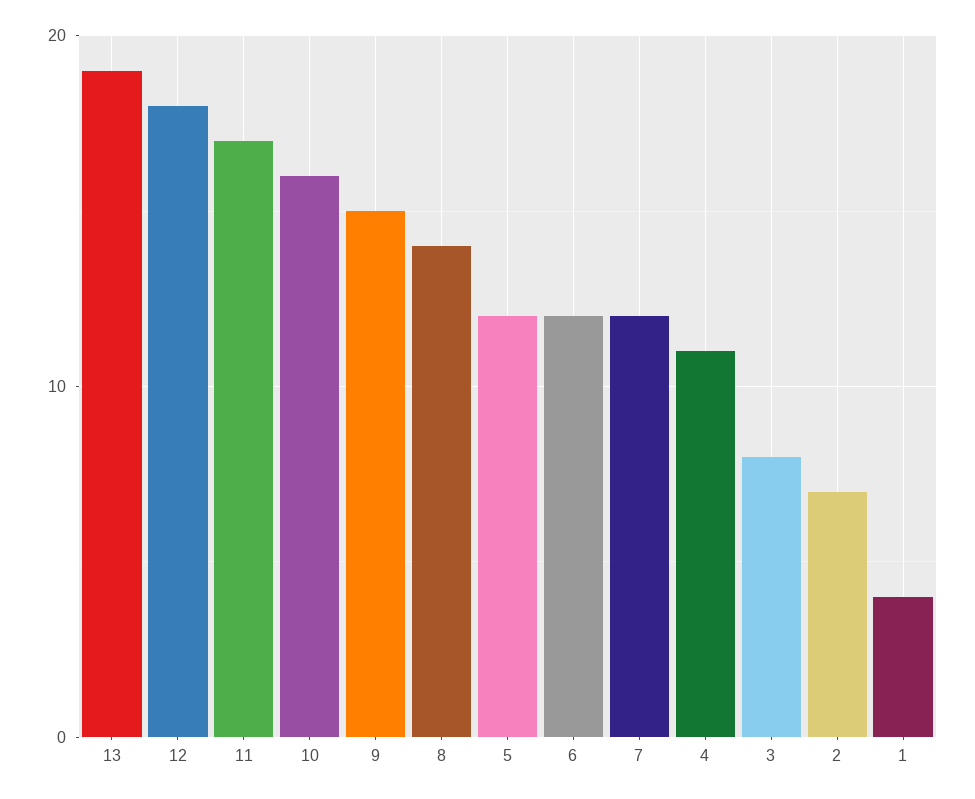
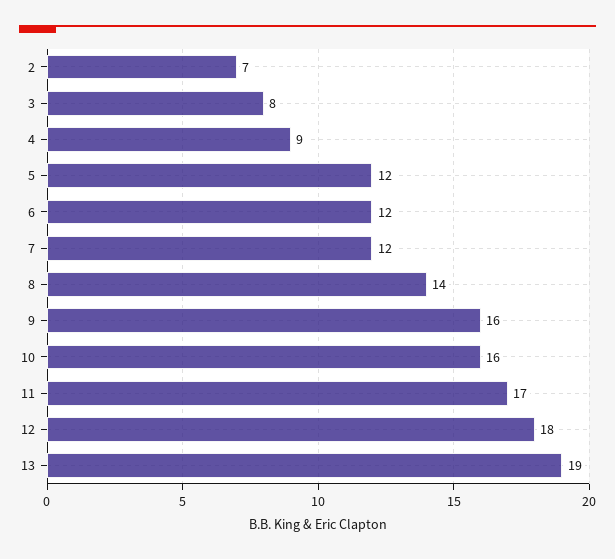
9: 15 -> 16
4: 11 -> 9
1: 4 -> none

